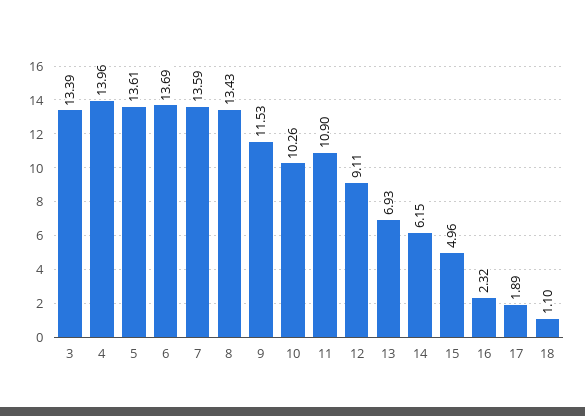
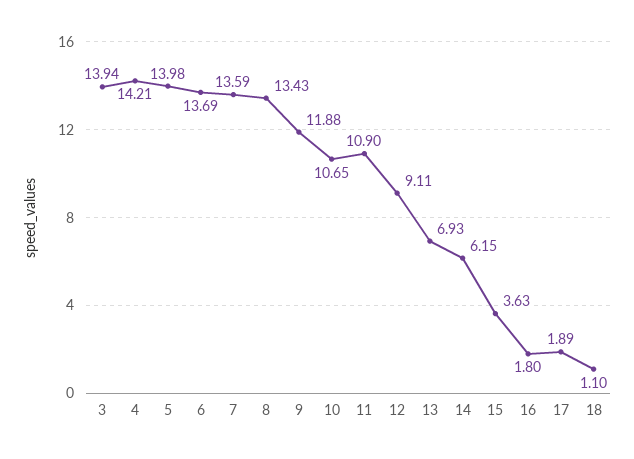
3: 13.39 -> 13.94
4: 13.96 -> 14.21
5: 13.61 -> 13.98
9: 11.53 -> 11.88
10: 10.26 -> 10.65
15: 4.96 -> 3.63
16: 2.32 -> 1.8

